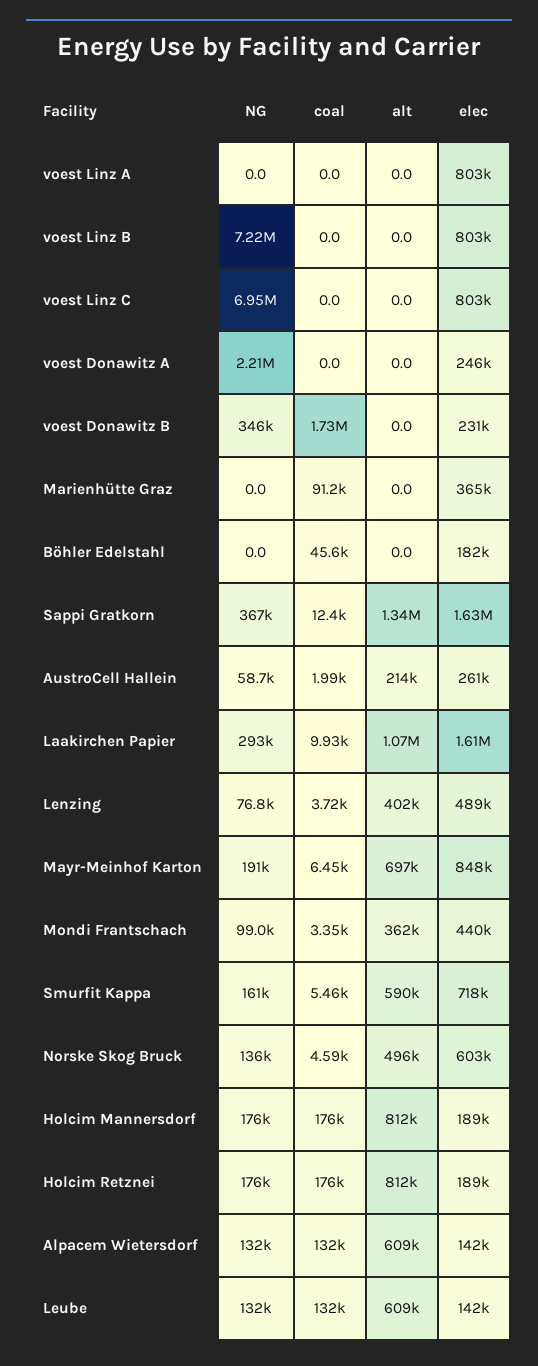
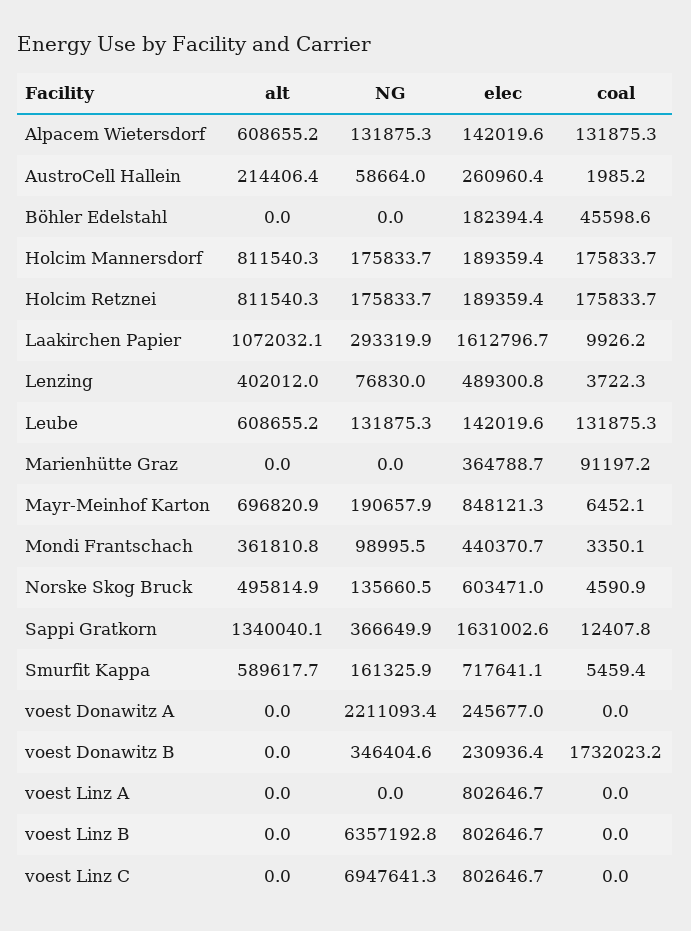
NG, voest Linz B: 7220000 -> 6357192.8

